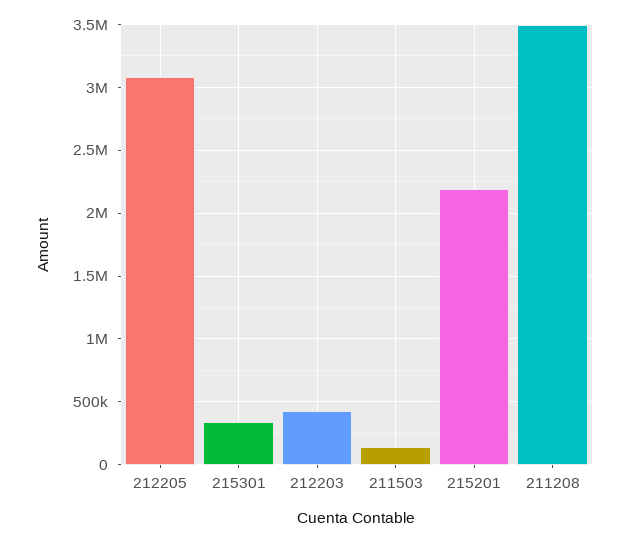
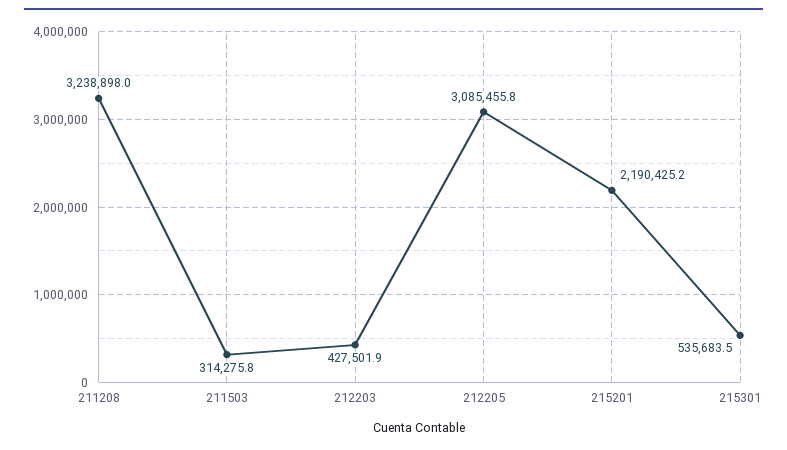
215301: 350000 -> 535683.5
211503: 150000 -> 314275.8
211208: 3500000 -> 3238898

